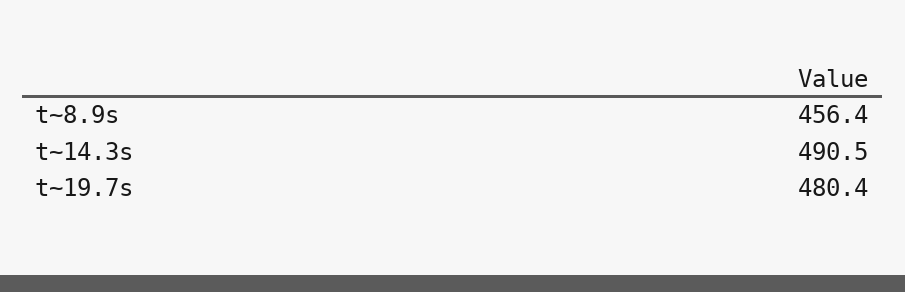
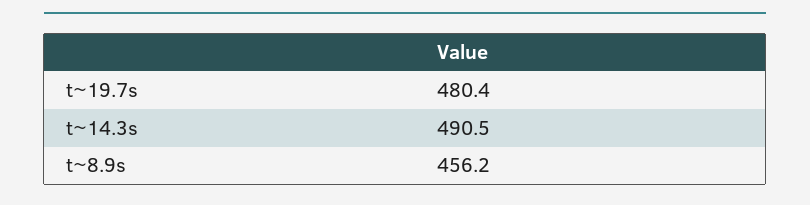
t~8.9s: 456.4 -> 456.2

